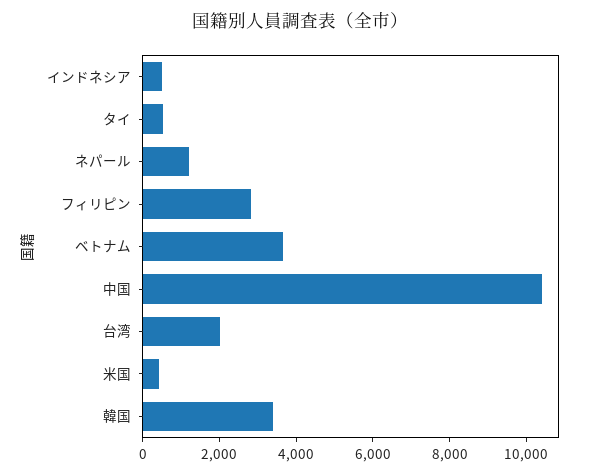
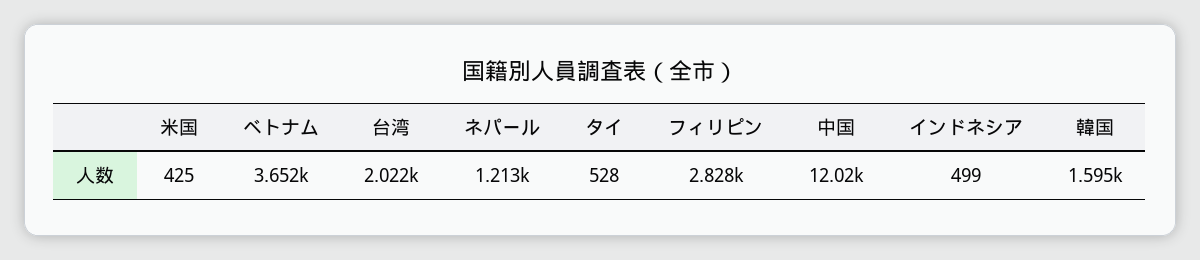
中国: 10500 -> 12020
韓国: 3500 -> 1595

